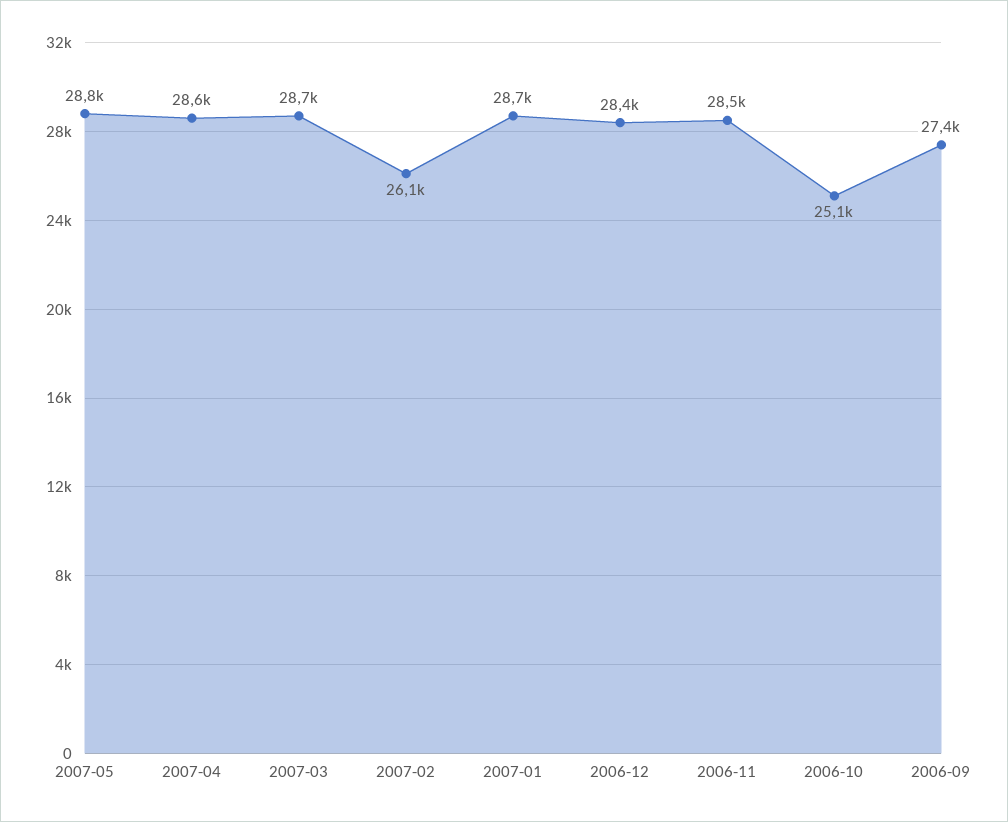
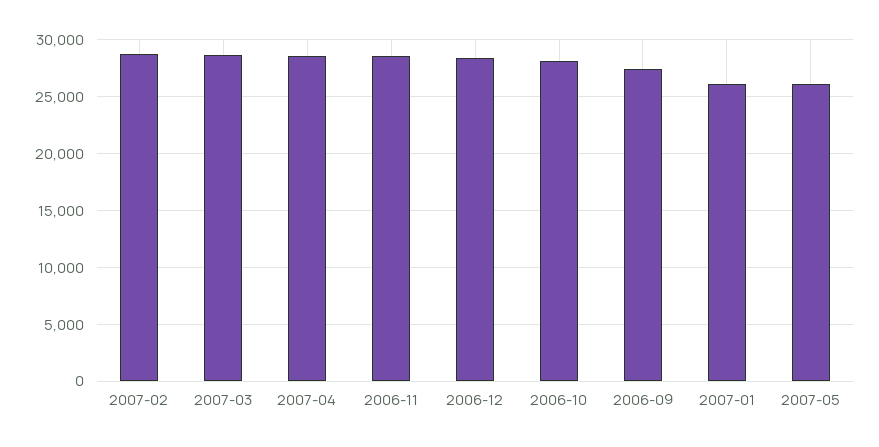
2007-05: 28800 -> 26000
2007-02: 26100 -> 29000
2007-01: 28700 -> 26000
2006-10: 25100 -> 28000

